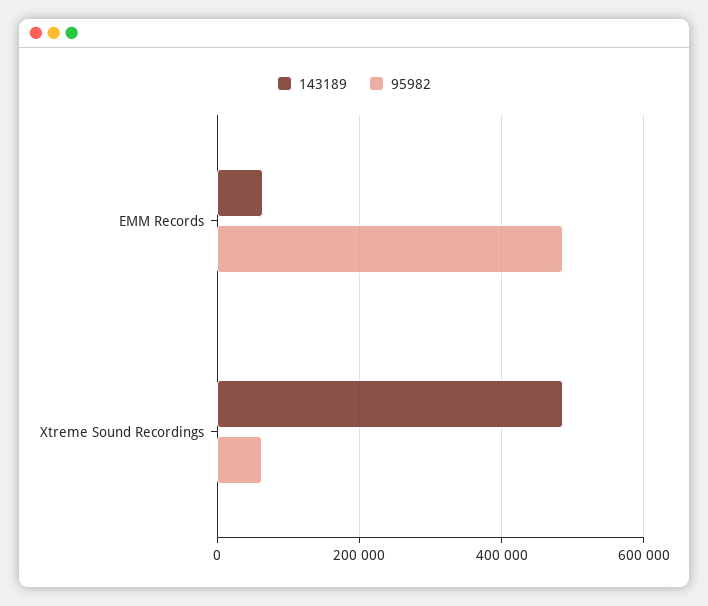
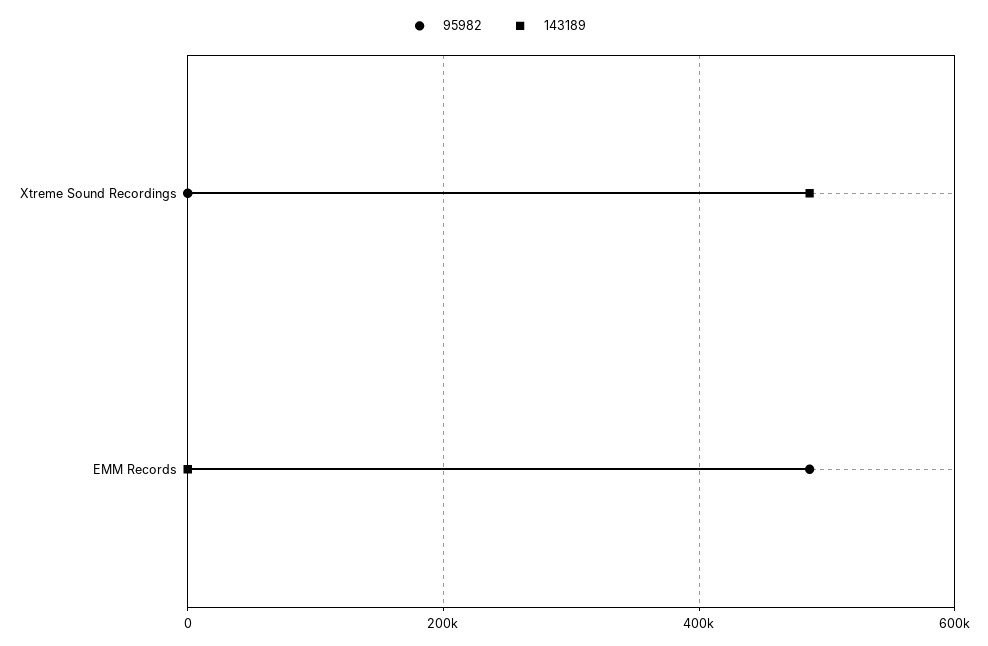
143189, EMM Records: 60000 -> 0
95982, Xtreme Sound Recordings: 60000 -> 0

